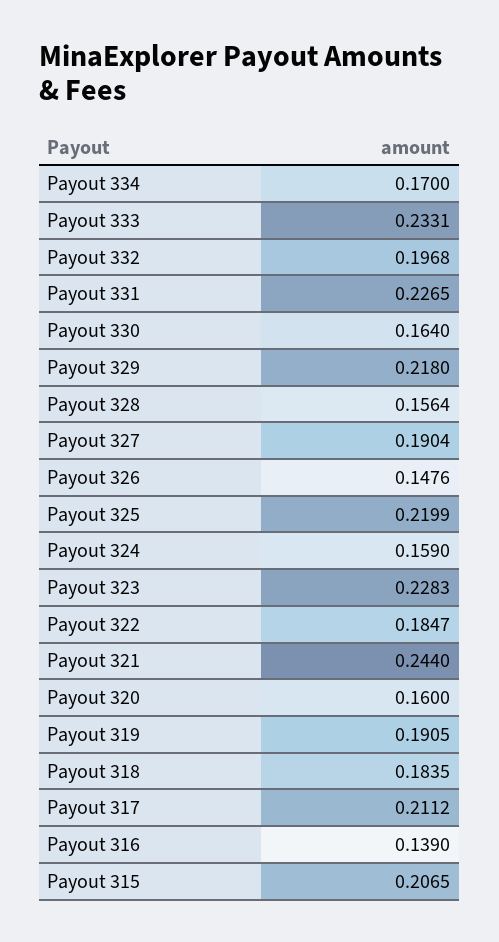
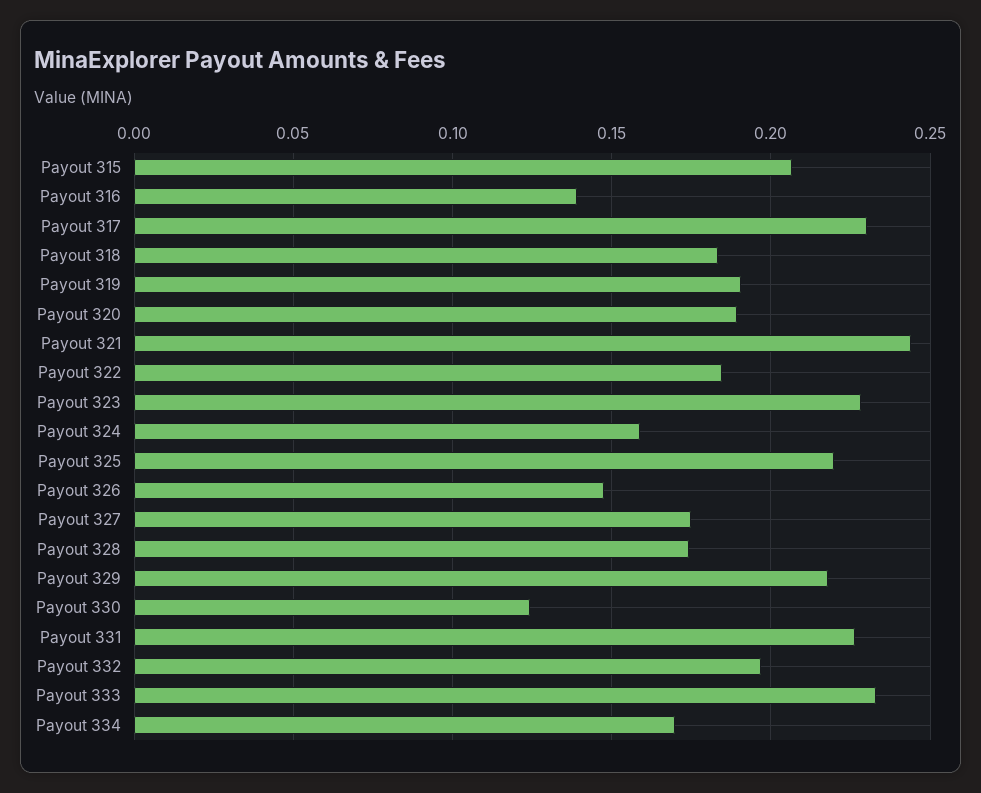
Payout 330: 0.164 -> 0.125
Payout 328: 0.1564 -> 0.175
Payout 327: 0.1904 -> 0.175
Payout 320: 0.16 -> 0.19
Payout 317: 0.2112 -> 0.23

